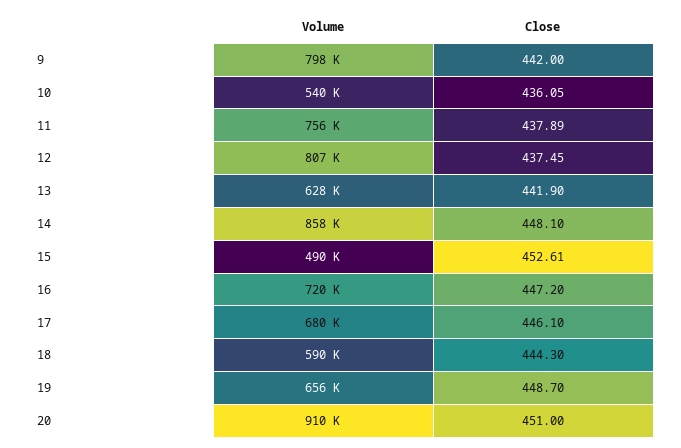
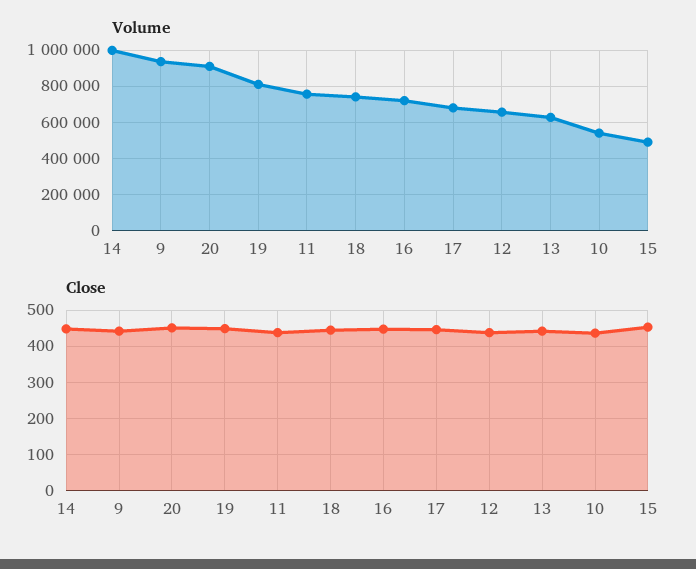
Volume, 9: 798000 -> 950000
Volume, 12: 807000 -> 650000
Volume, 14: 858000 -> 1000000
Volume, 18: 590000 -> 750000
Volume, 19: 656000 -> 800000

